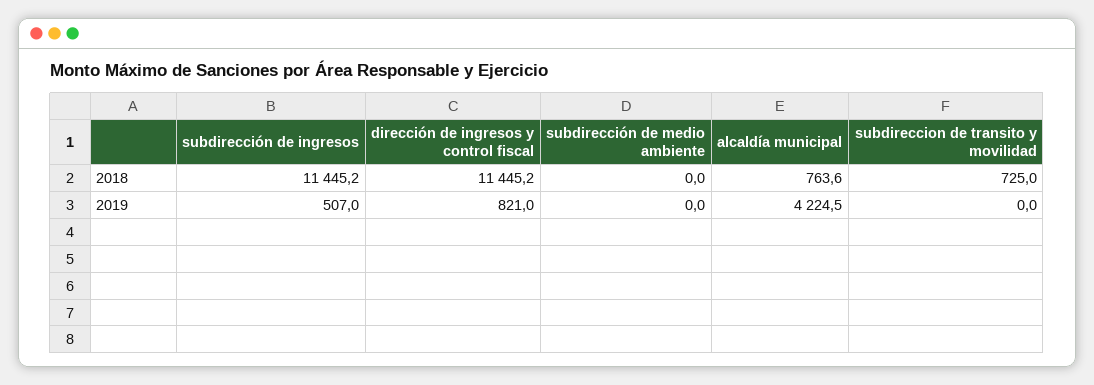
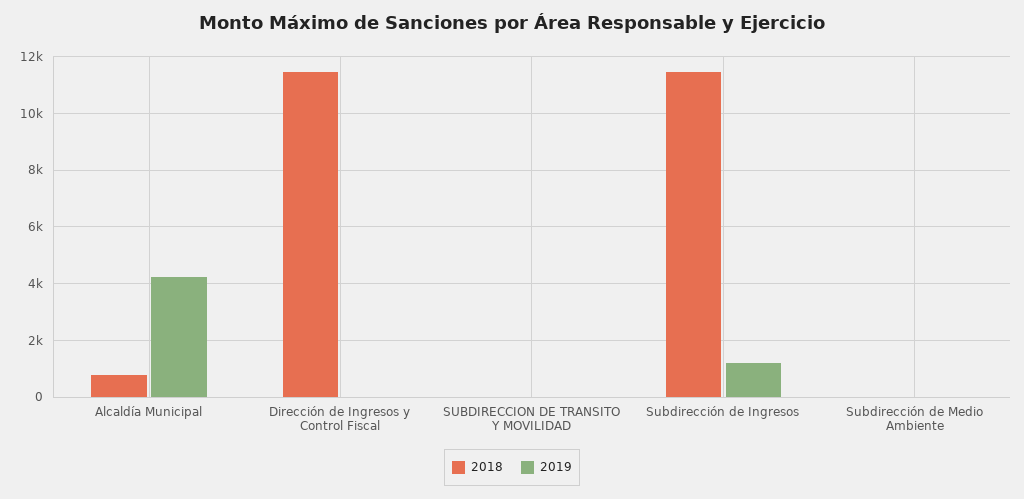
2018, subdireccion de transito y movilidad: 725 -> 0
2019, subdirección de ingresos: 507 -> 1250
2019, dirección de ingresos y control fiscal: 821 -> 0

